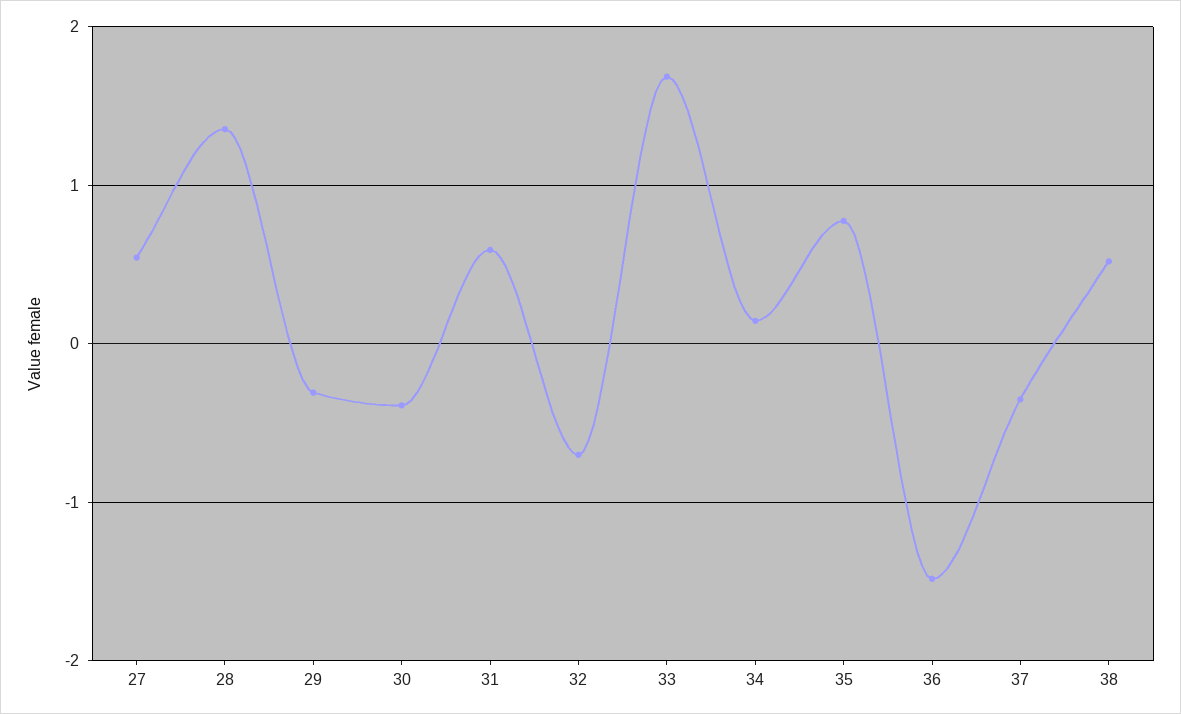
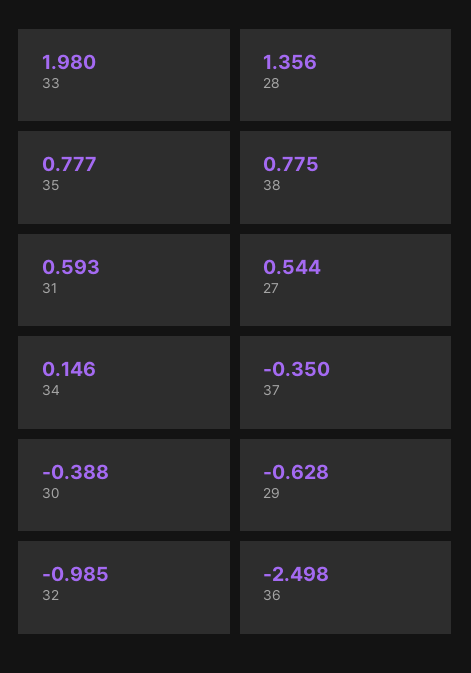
29: -0.3 -> -0.628
32: -0.7 -> -0.985
33: 1.7 -> 1.98
36: -1.5 -> -2.498
38: 0.5 -> 0.775

